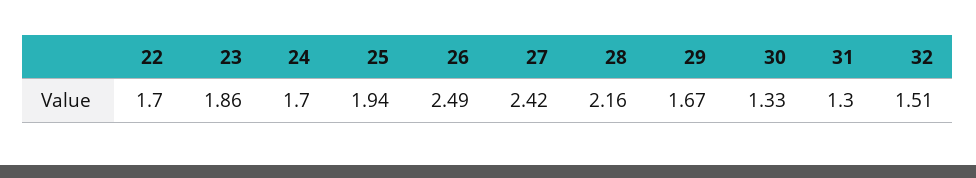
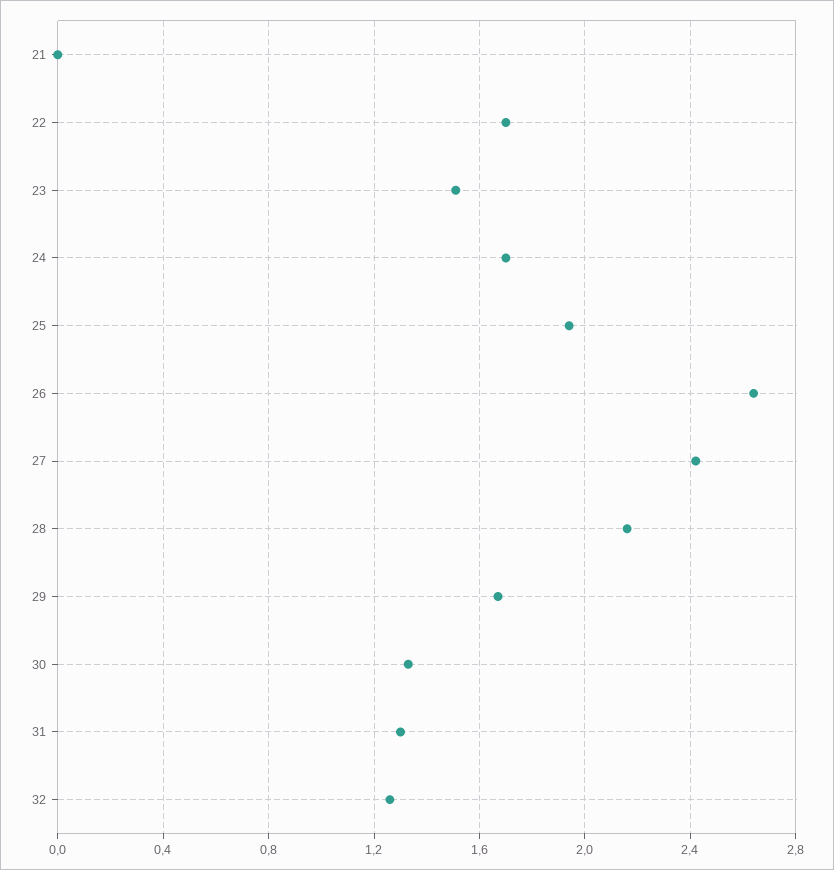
23: 1.86 -> 1.5
26: 2.49 -> 2.65
32: 1.51 -> 1.25
21: none -> 0

